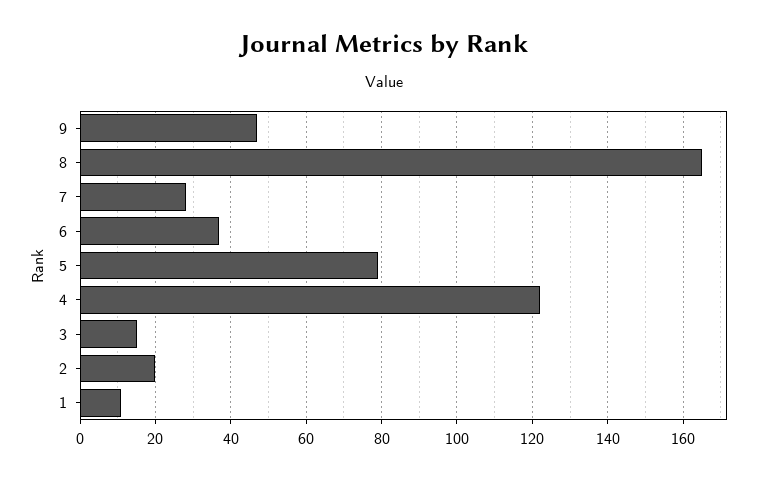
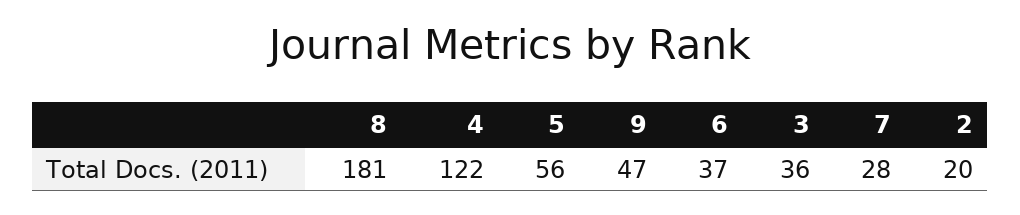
8: 165 -> 181
5: 80 -> 56
3: 15 -> 36
1: 10 -> none

